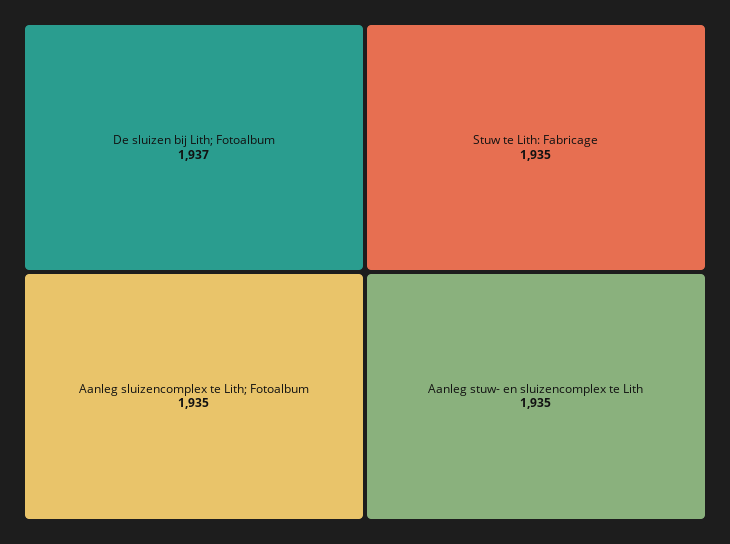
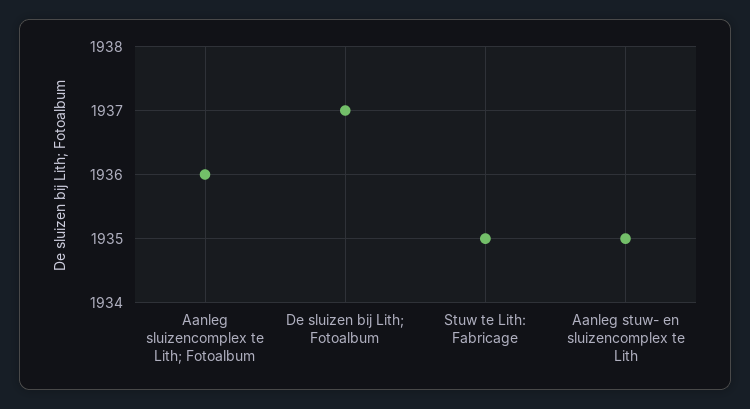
Aanleg sluizencomplex te Lith; Fotoalbum: 1935 -> 1936

